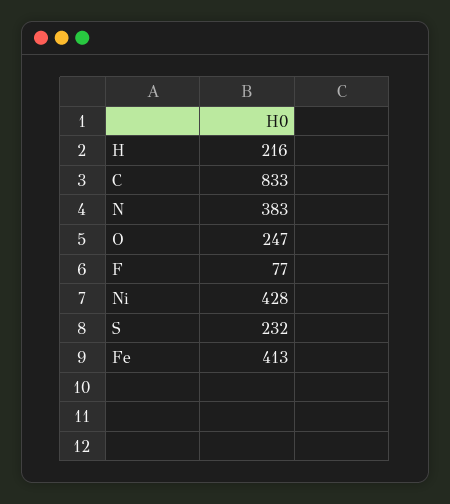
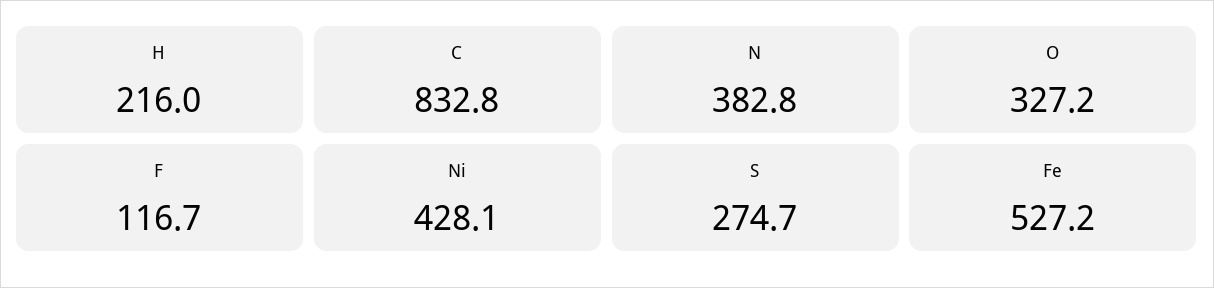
O: 247 -> 327.2
F: 77 -> 116.7
S: 232 -> 274.7
Fe: 413 -> 527.2

